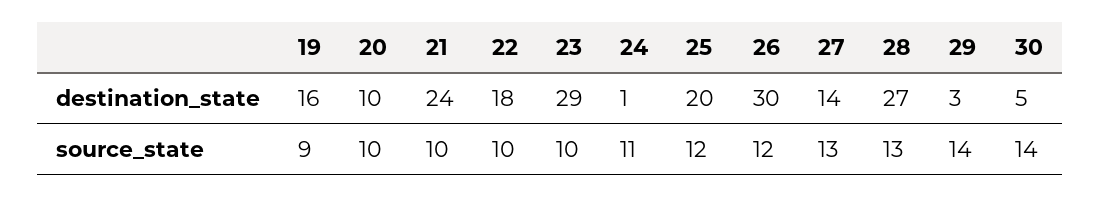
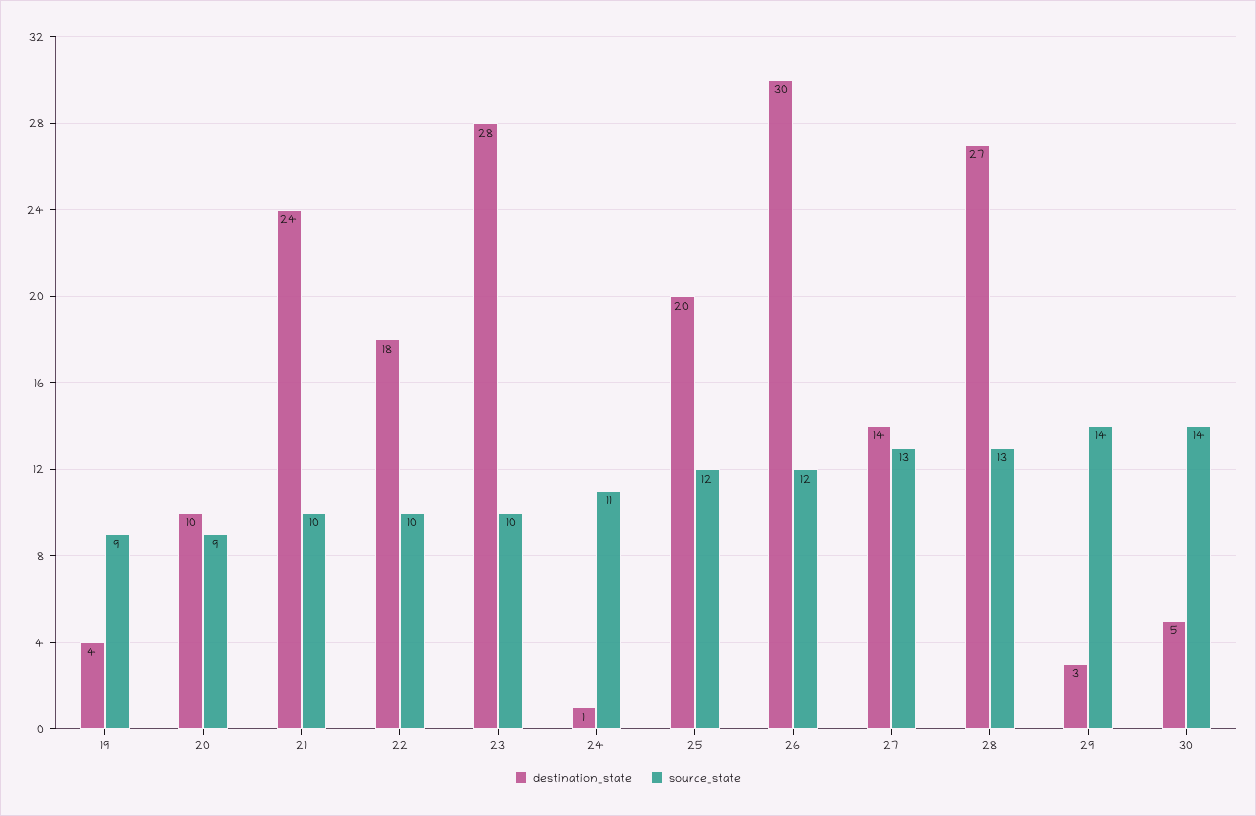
destination_state, 19: 16 -> 4
destination_state, 23: 29 -> 28
source_state, 20: 10 -> 9

